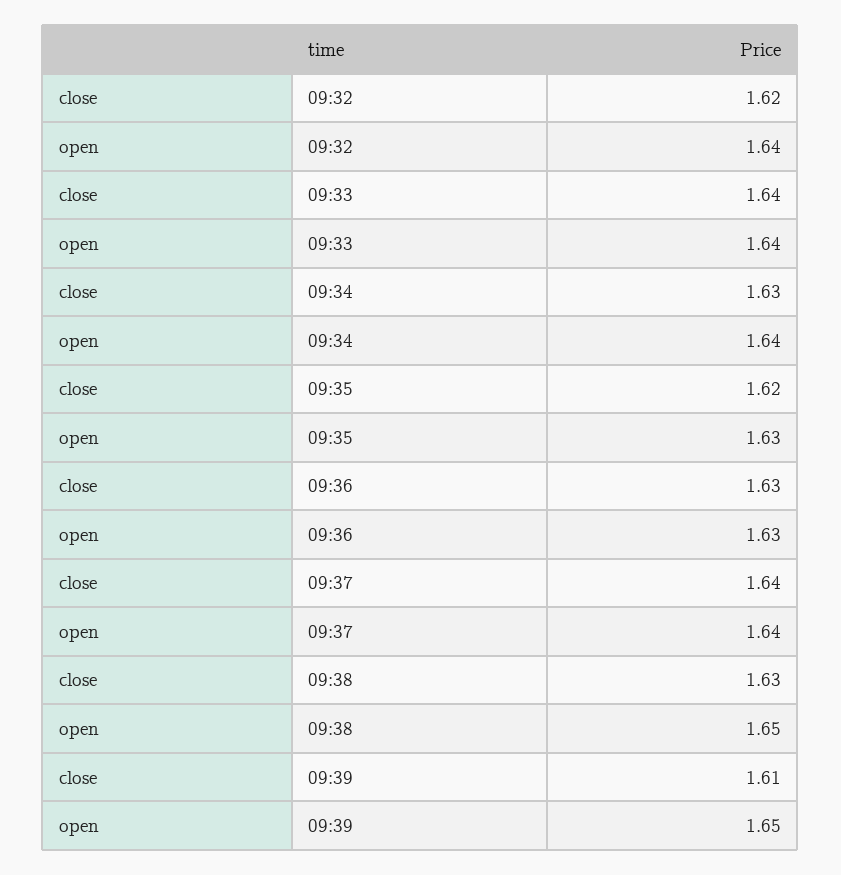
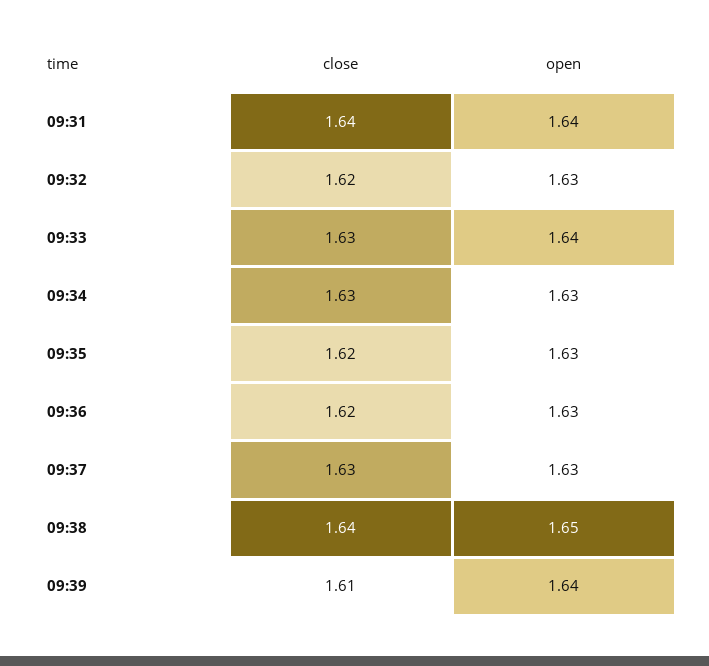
open, 09:32: 1.64 -> 1.63
close, 09:33: 1.64 -> 1.63
open, 09:34: 1.64 -> 1.63
close, 09:36: 1.63 -> 1.62
close, 09:37: 1.64 -> 1.63
open, 09:37: 1.64 -> 1.63
close, 09:38: 1.63 -> 1.64
open, 09:39: 1.65 -> 1.64
close, 09:31: none -> 1.64
open, 09:31: none -> 1.64

